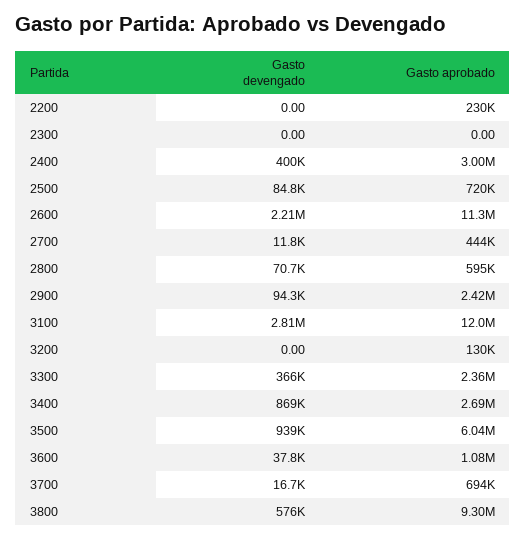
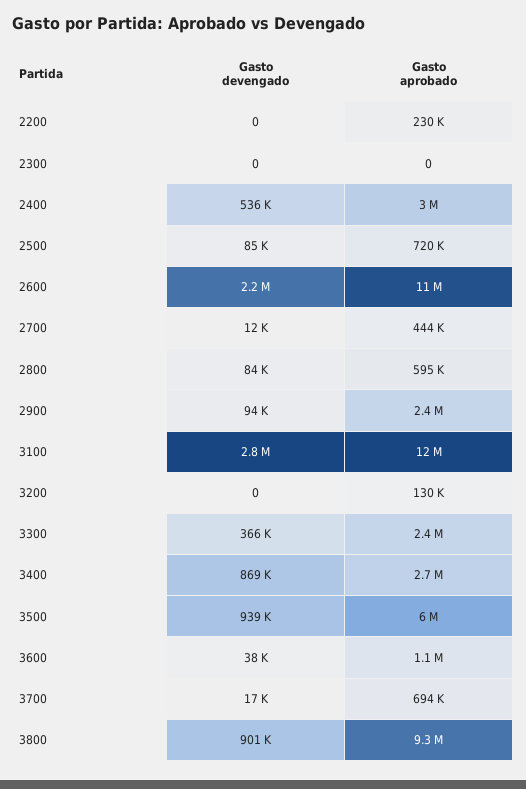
Gasto devengado, 2400: 400000 -> 536000
Gasto devengado, 2800: 70700 -> 84000
Gasto devengado, 3800: 576000 -> 901000

